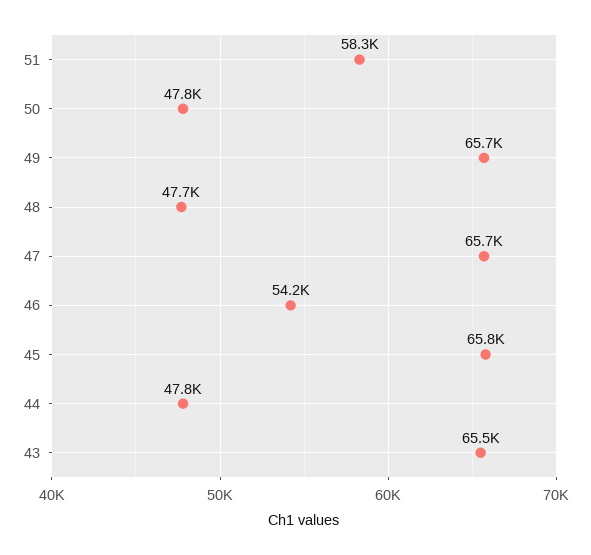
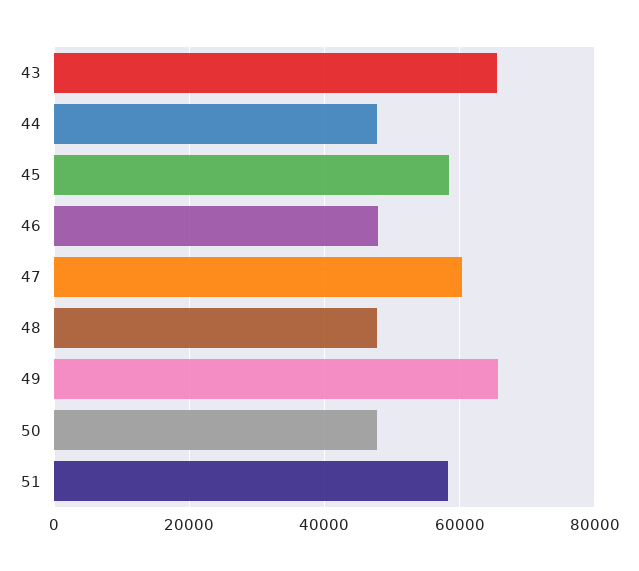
47: 65700 -> 60000
46: 54200 -> 48000
45: 65800 -> 58000

